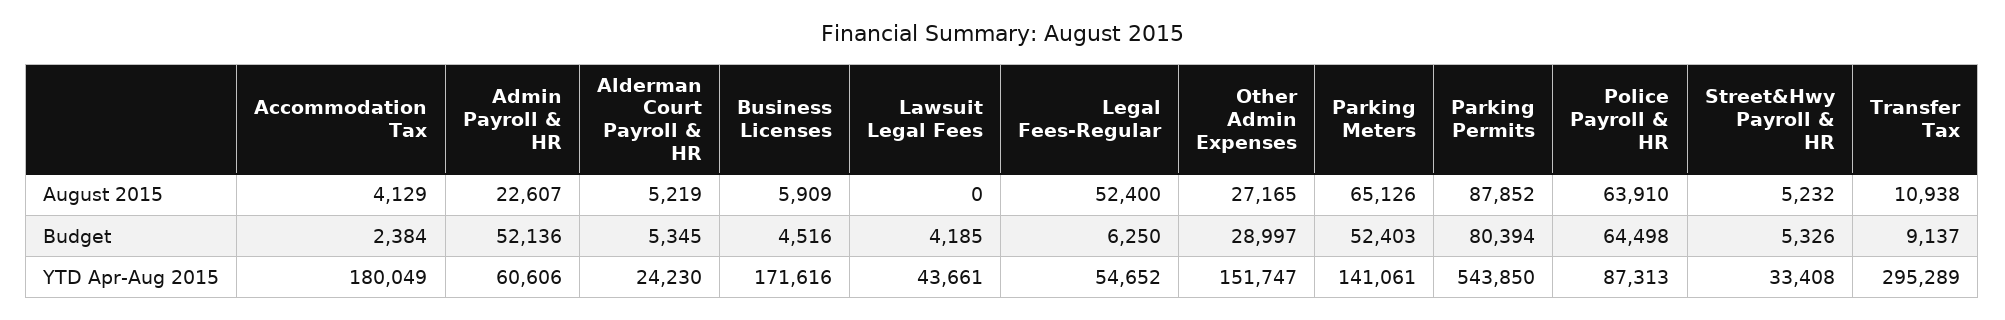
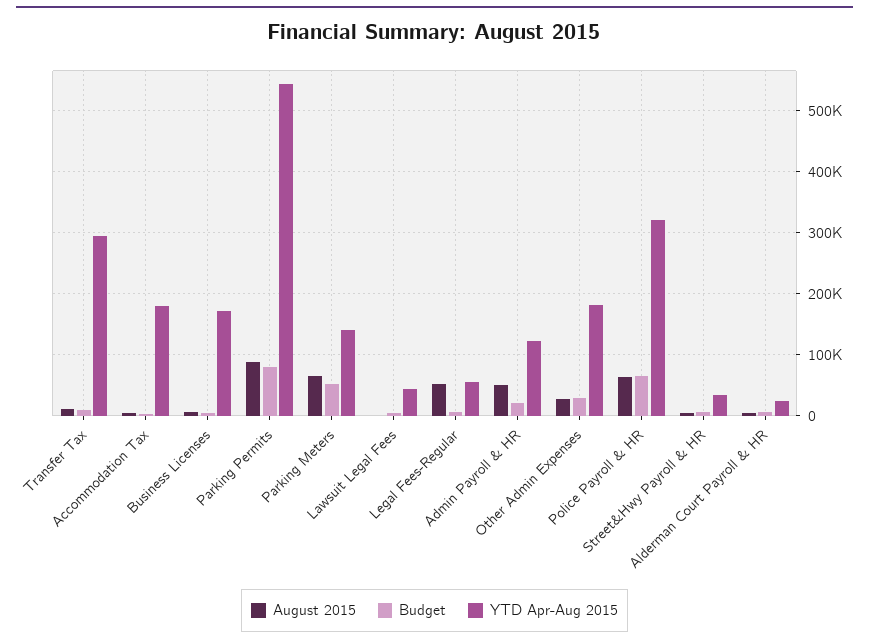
August 2015, Admin Payroll & HR: 22607 -> 50000
Budget, Admin Payroll & HR: 52136 -> 20000
YTD Apr-Aug 2015, Admin Payroll & HR: 60606 -> 120000
YTD Apr-Aug 2015, Other Admin Expenses: 151747 -> 180000
YTD Apr-Aug 2015, Police Payroll & HR: 87313 -> 320000

